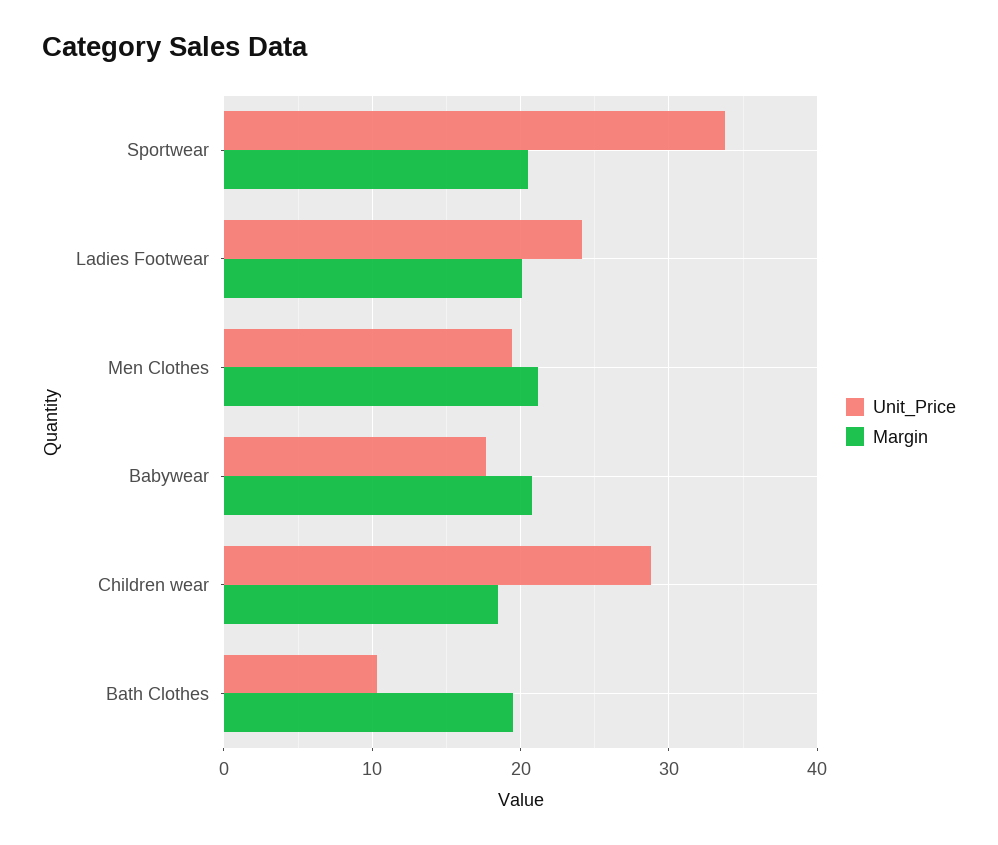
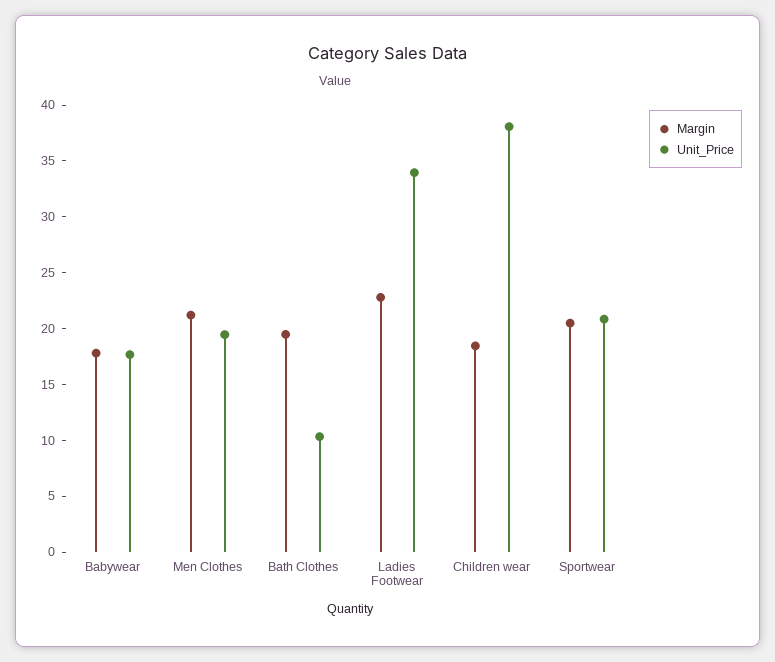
Unit_Price, Sportwear: 34 -> 21
Unit_Price, Ladies Footwear: 24 -> 34
Margin, Ladies Footwear: 20 -> 23
Margin, Babywear: 21 -> 18
Unit_Price, Children wear: 29 -> 38

